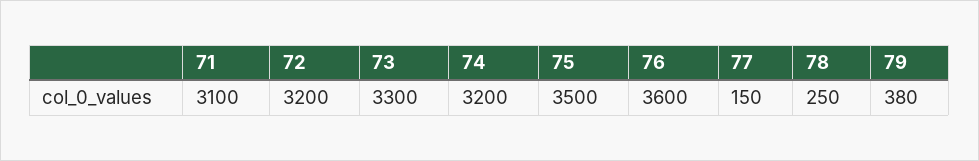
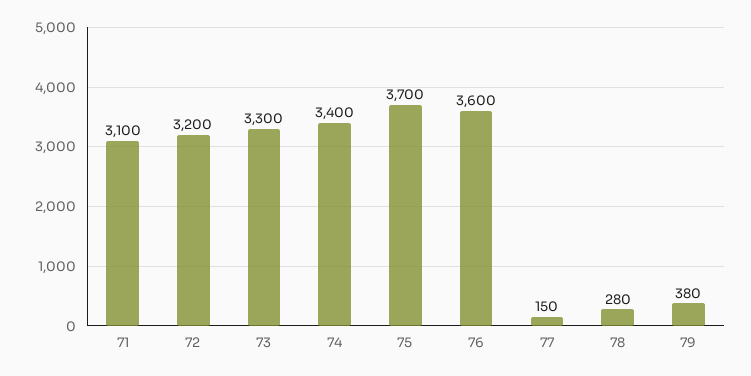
74: 3200 -> 3400
75: 3500 -> 3700
78: 250 -> 280

